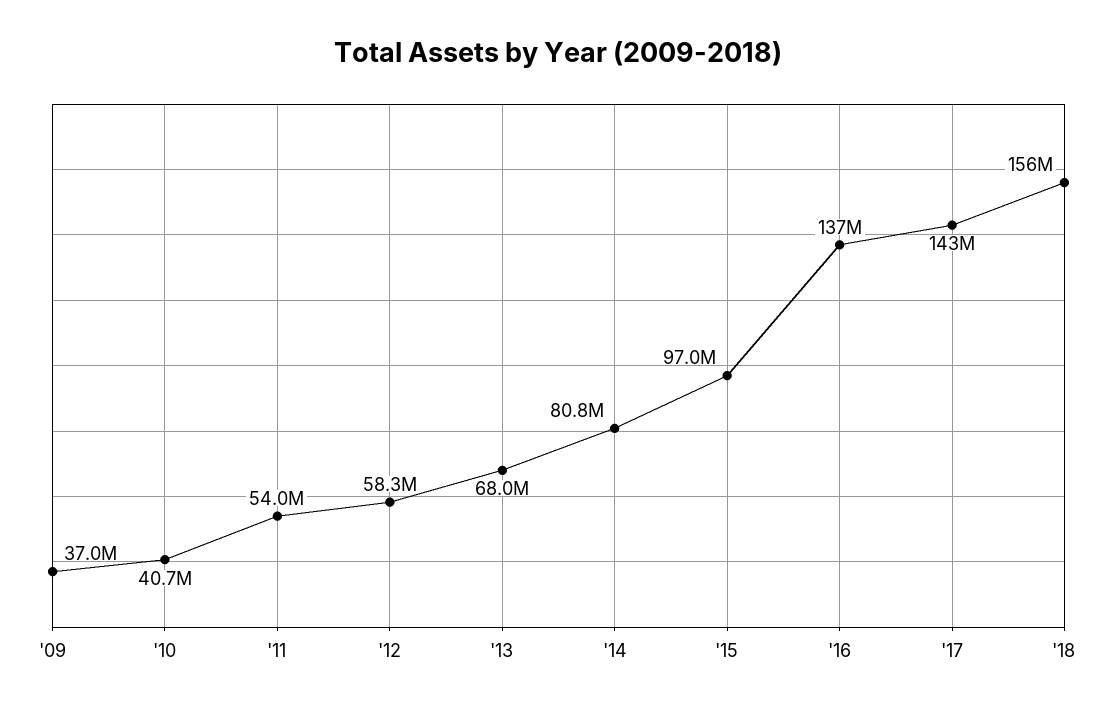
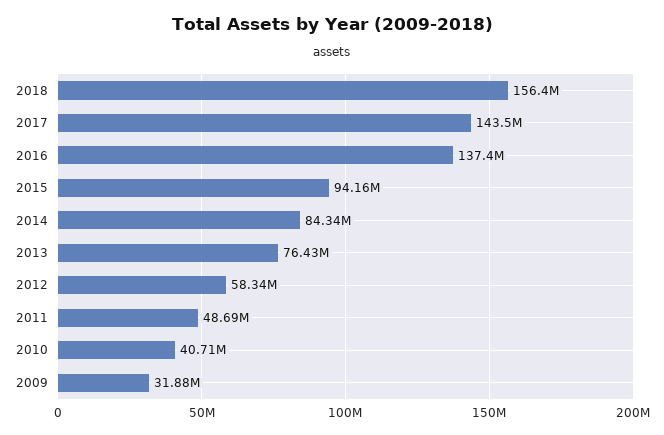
'09: 37000000 -> 31880000
'11: 54000000 -> 48690000
'13: 68000000 -> 76430000
'14: 80800000 -> 84340000
'15: 97000000 -> 94160000

